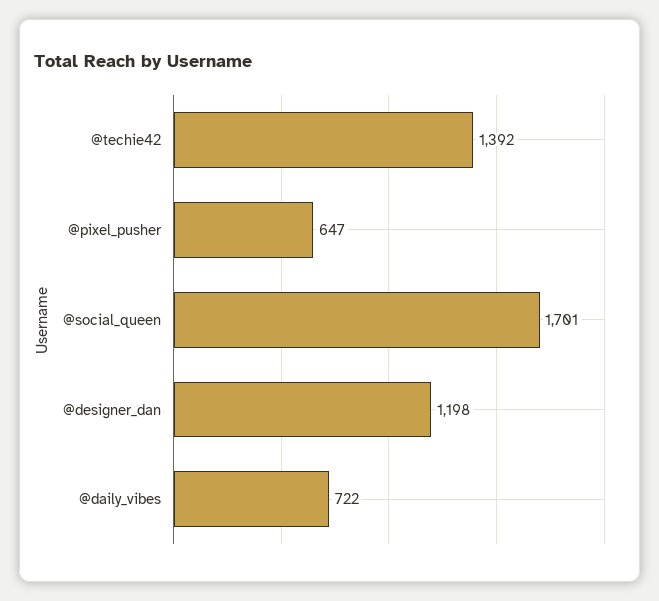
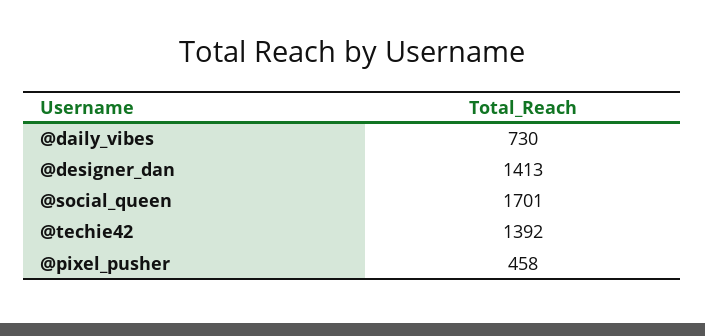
@pixel_pusher: 647 -> 458
@designer_dan: 1198 -> 1413
@daily_vibes: 722 -> 730

